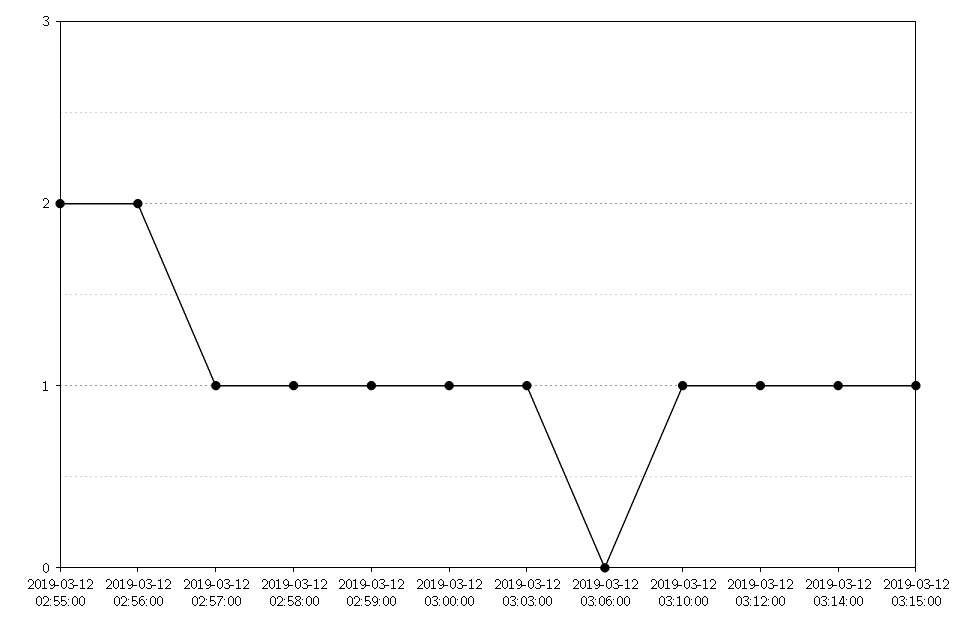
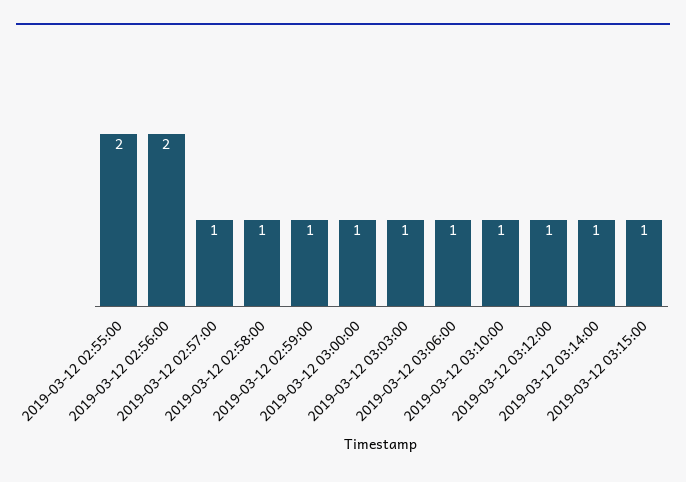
2019-03-12 03:06:00: 0 -> 1

